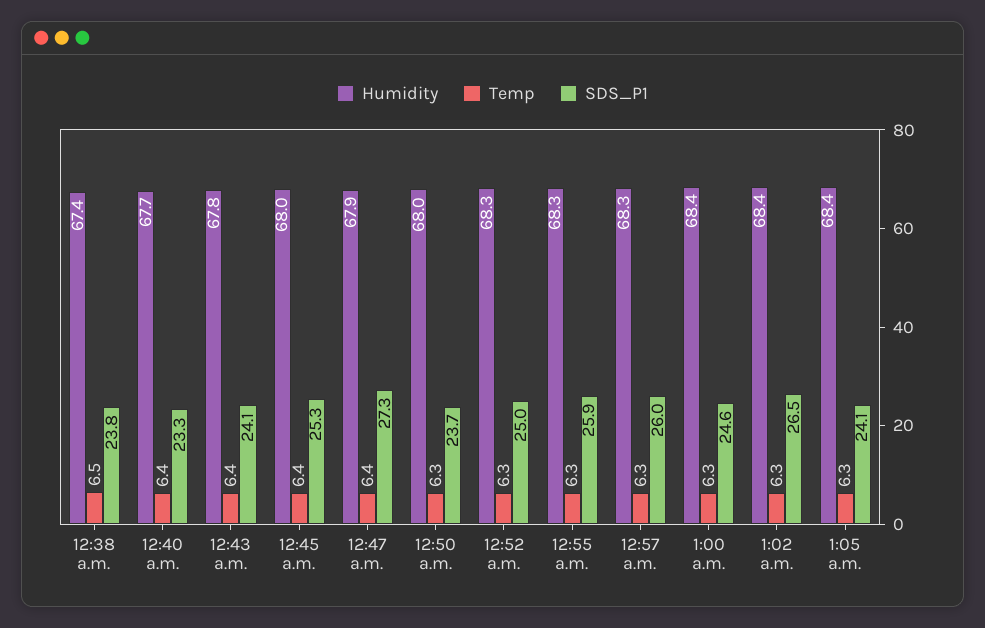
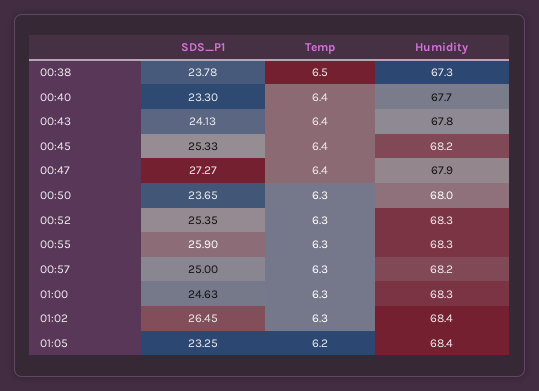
Humidity, 12:38 a.m.: 67.4 -> 67.3
Humidity, 12:45 a.m.: 68 -> 68.2
SDS_P1, 12:52 a.m.: 25 -> 25.35
Humidity, 12:57 a.m.: 68.3 -> 68.2
SDS_P1, 12:57 a.m.: 26 -> 25
Humidity, 1:00 a.m.: 68.4 -> 68.3
Temp, 1:05 a.m.: 6.3 -> 6.2
SDS_P1, 1:05 a.m.: 24.1 -> 23.25

